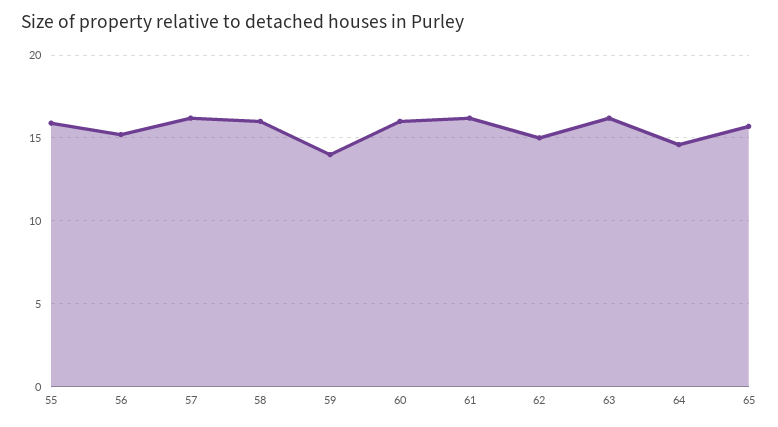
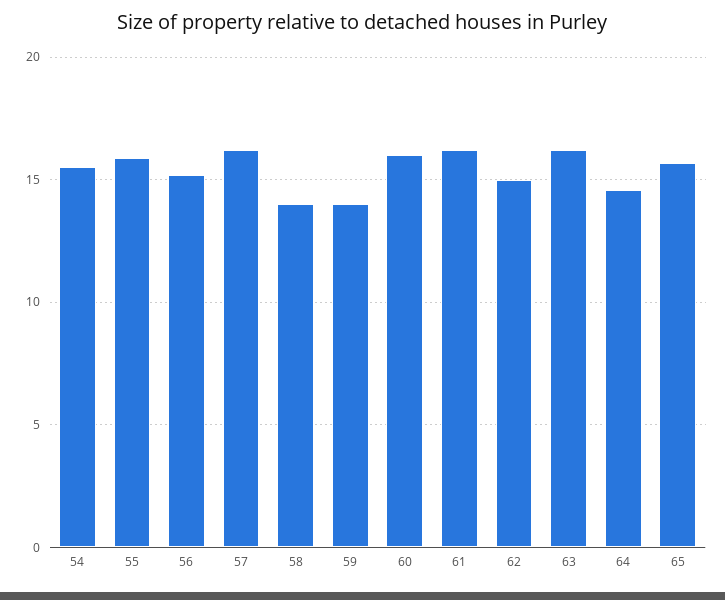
58: 16 -> 14
54: none -> 15.5

